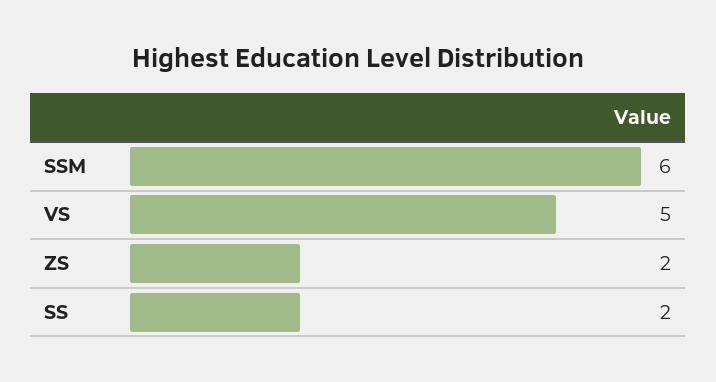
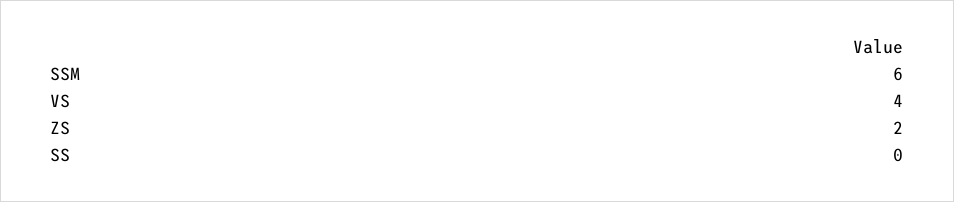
VS: 5 -> 4
SS: 2 -> 0

